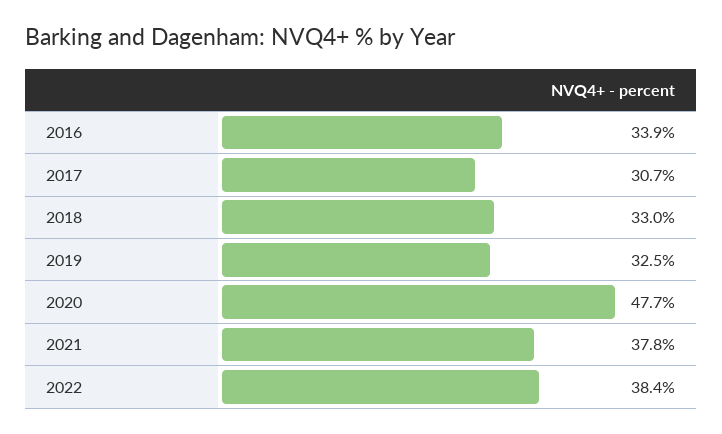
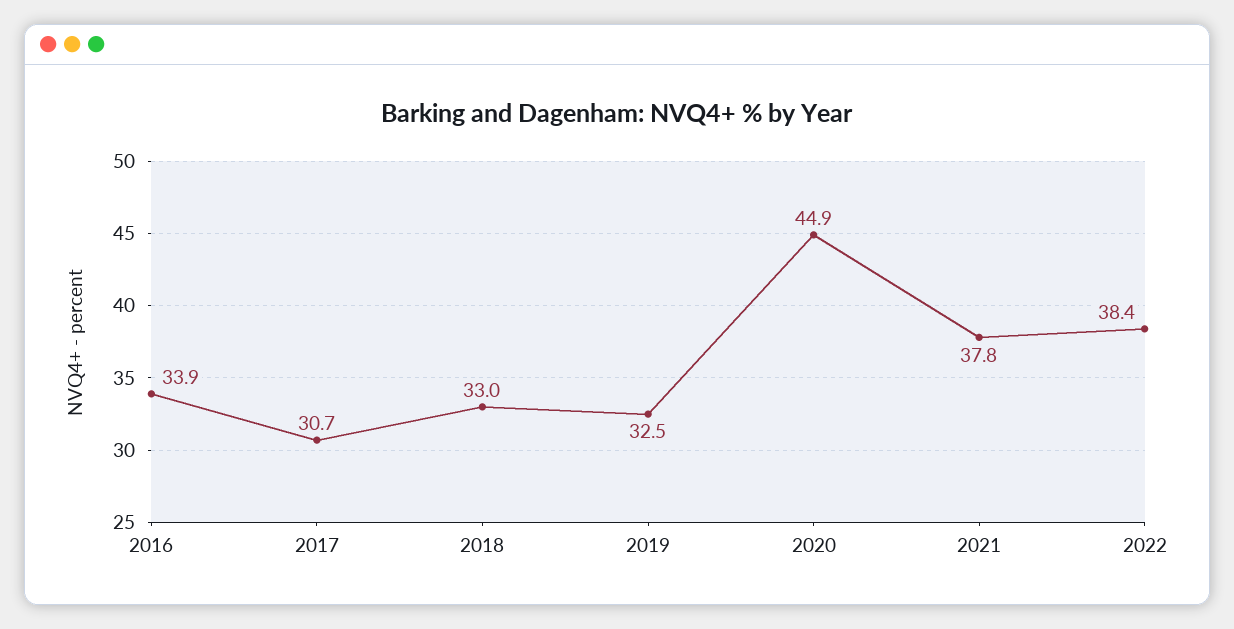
2020: 47.7 -> 44.9

